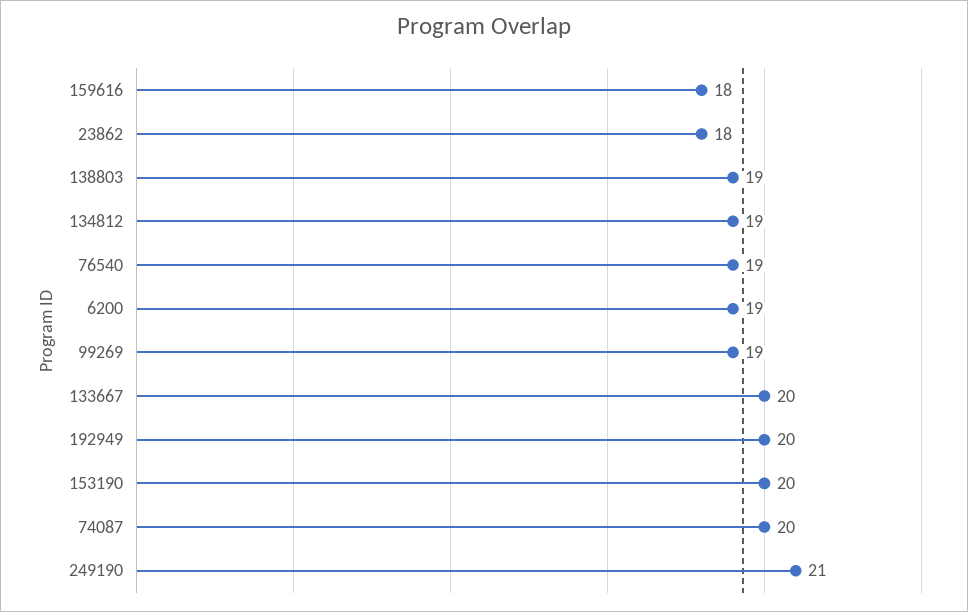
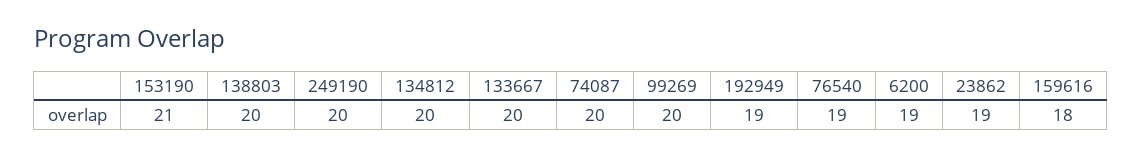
23862: 18 -> 19
138803: 19 -> 20
134812: 19 -> 20
99269: 19 -> 20
192949: 20 -> 19
153190: 20 -> 21
249190: 21 -> 20

